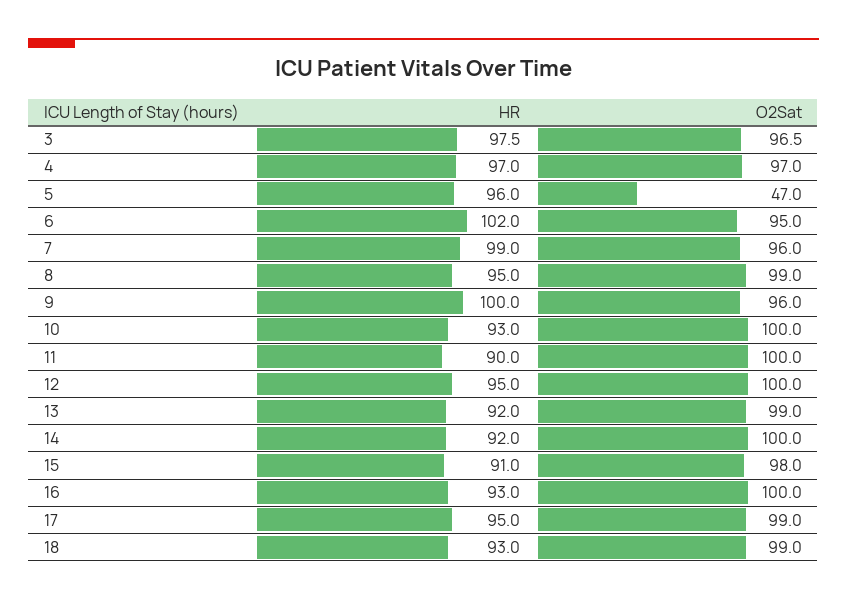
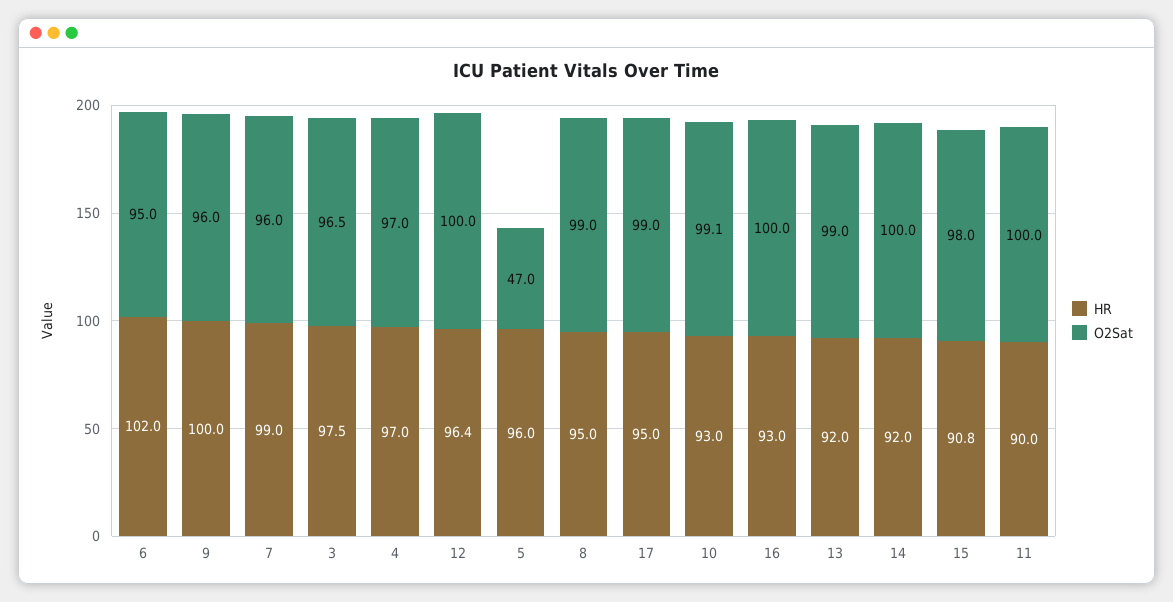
O2Sat, 10: 100 -> 99.1
HR, 12: 95 -> 96.4
HR, 15: 91 -> 90.8
HR, 18: 93 -> none
O2Sat, 18: 99 -> none

